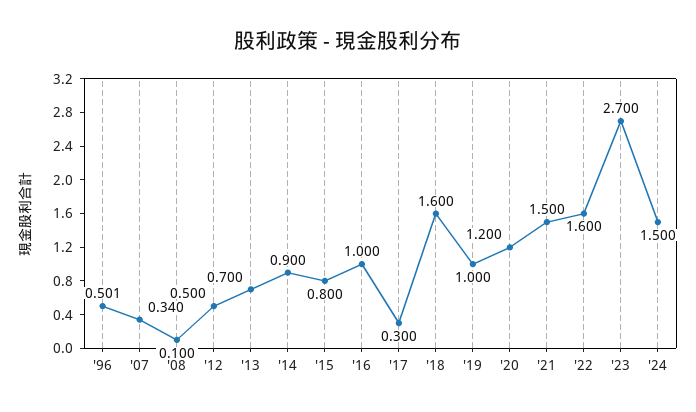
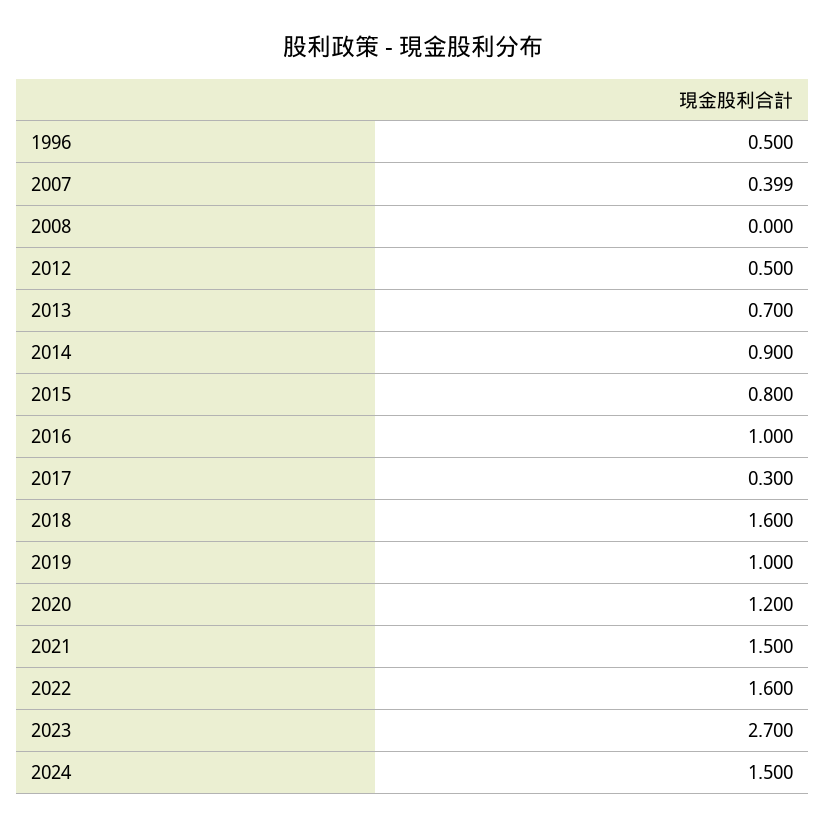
'96: 0.501 -> 0.5
'07: 0.34 -> 0.399
'08: 0.1 -> 0

